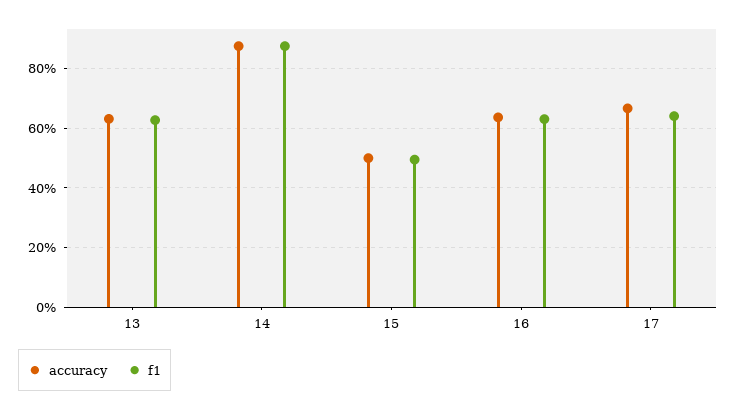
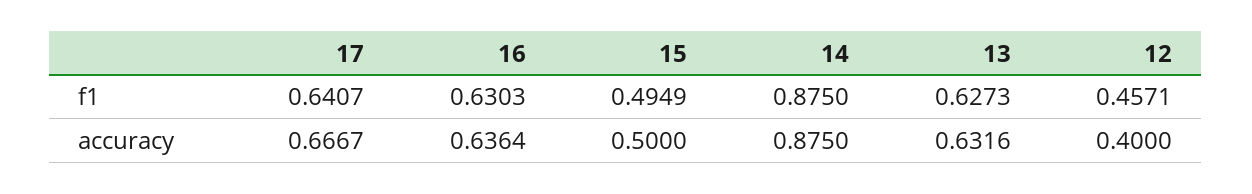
f1, 12: none -> 0.4571
accuracy, 12: none -> 0.4

